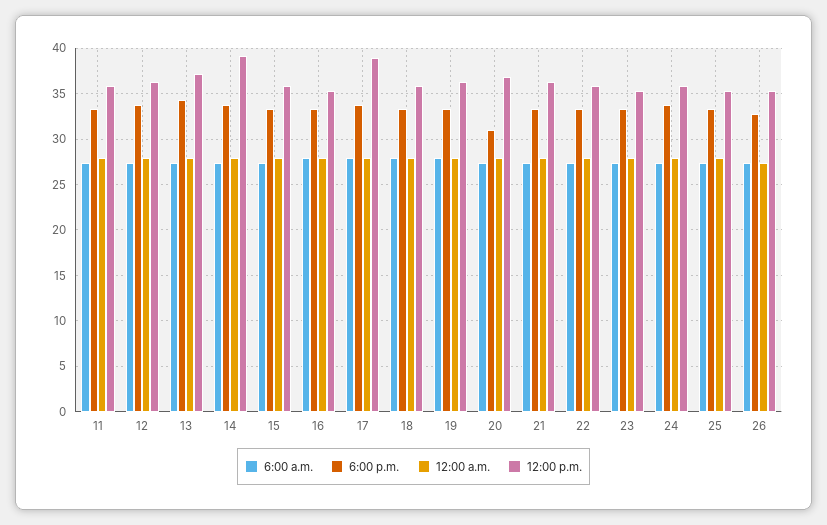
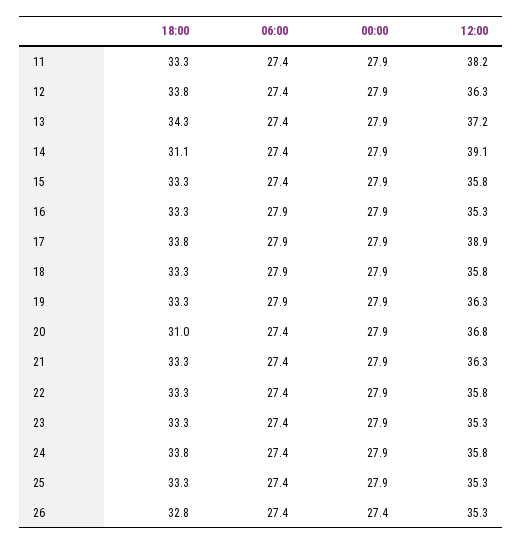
12:00 p.m., 11: 36 -> 38.2
6:00 p.m., 14: 34 -> 31.1

